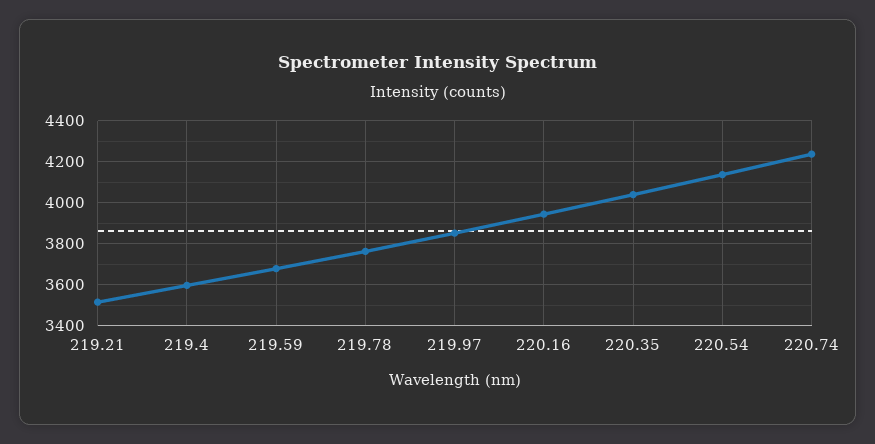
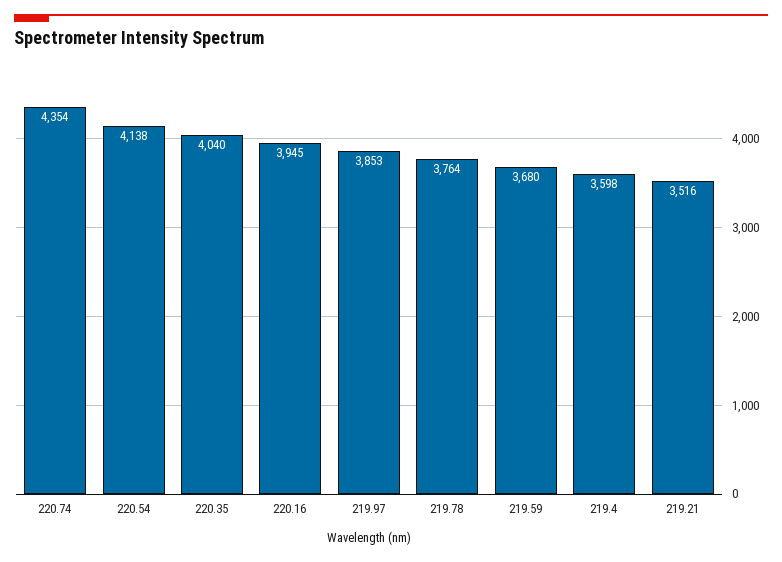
220.74: 4250 -> 4354

